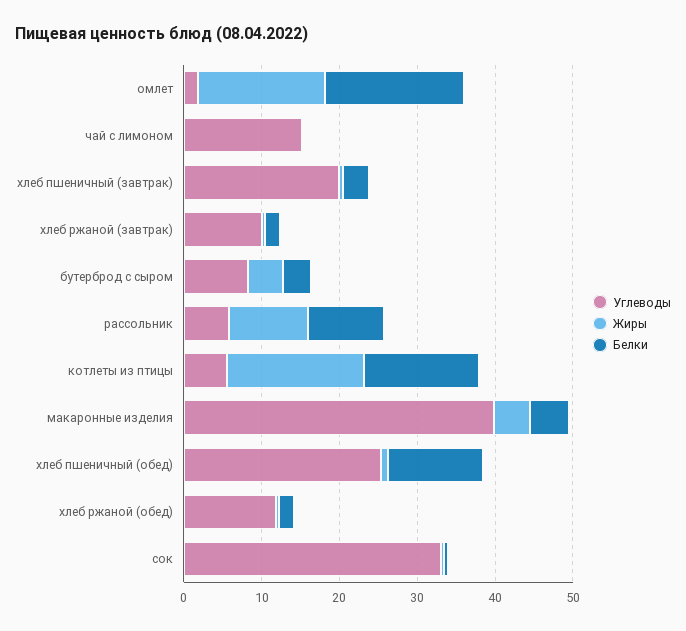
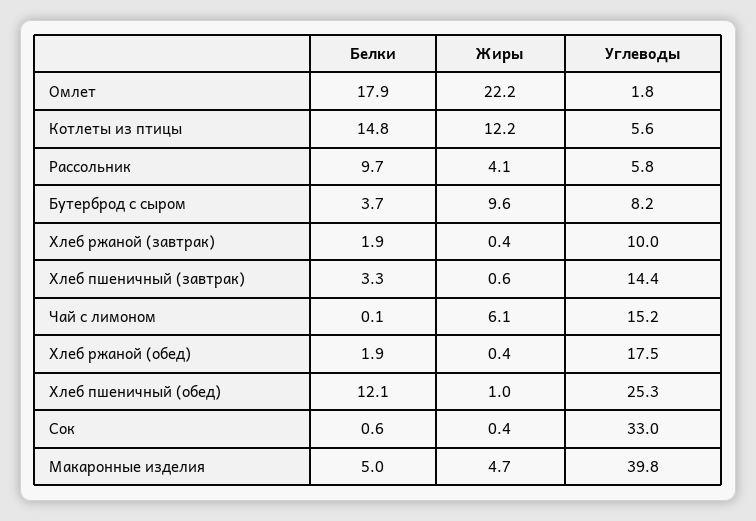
Жиры, омлет: 16 -> 22.2
Жиры, чай с лимоном: 0 -> 6.1
Углеводы, хлеб пшеничный (завтрак): 20 -> 14.4
Жиры, бутерброд с сыром: 4 -> 9.6
Жиры, рассольник: 10 -> 4.1
Жиры, котлеты из птицы: 18 -> 12.2
Углеводы, хлеб ржаной (обед): 12 -> 17.5

